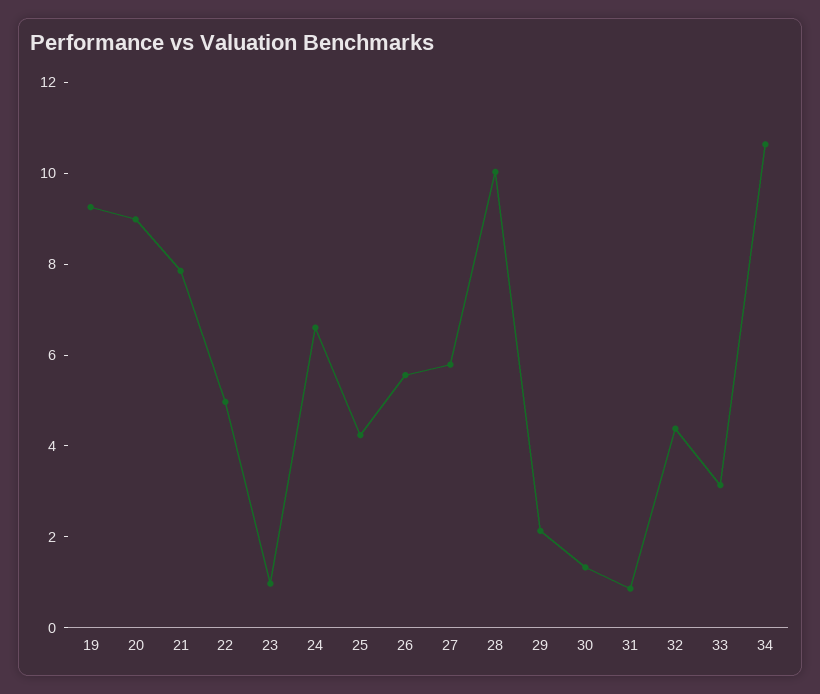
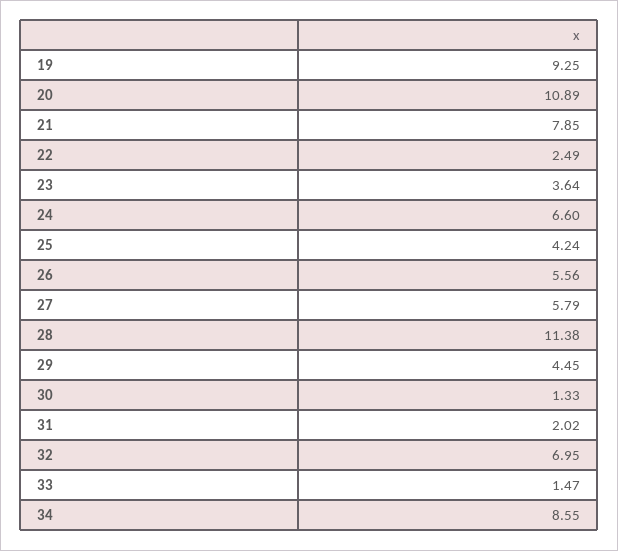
20: 9 -> 10.89
22: 5 -> 2.49
23: 1 -> 3.64
28: 10 -> 11.38
29: 2 -> 4.45
31: 1 -> 2.02
32: 4.5 -> 6.95
33: 3 -> 1.47
34: 10.5 -> 8.55

